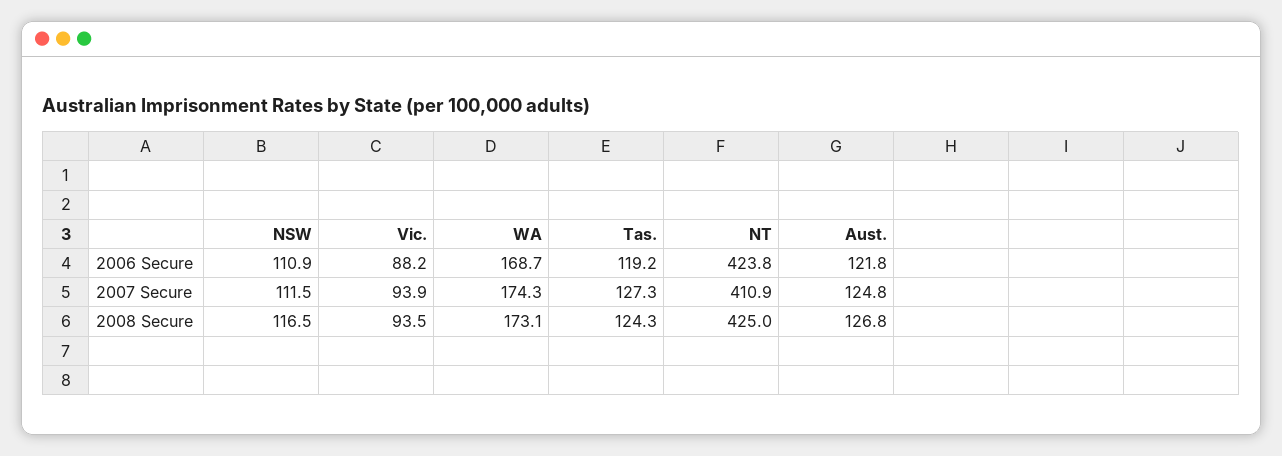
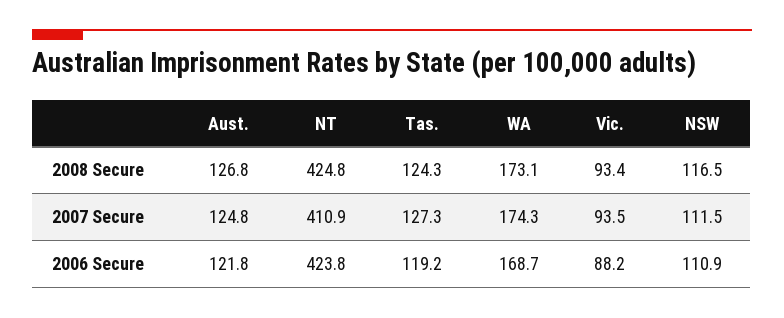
Vic., 2007 Secure: 93.9 -> 93.5
Vic., 2008 Secure: 93.5 -> 93.4
NT, 2008 Secure: 425 -> 424.8

